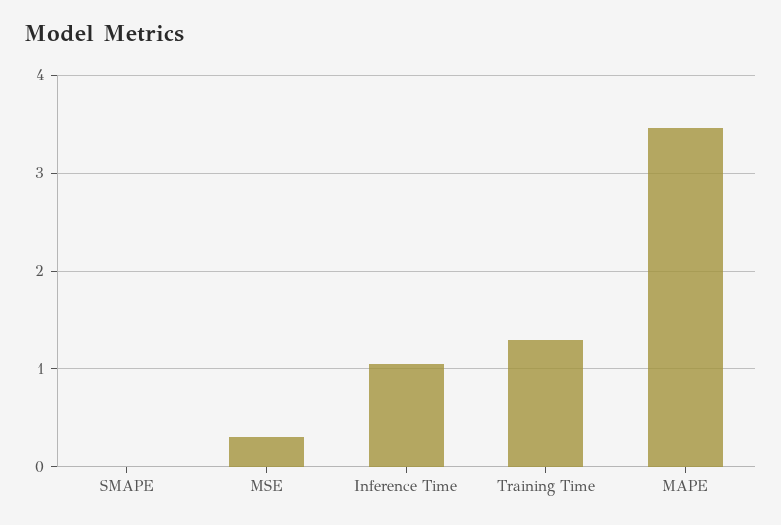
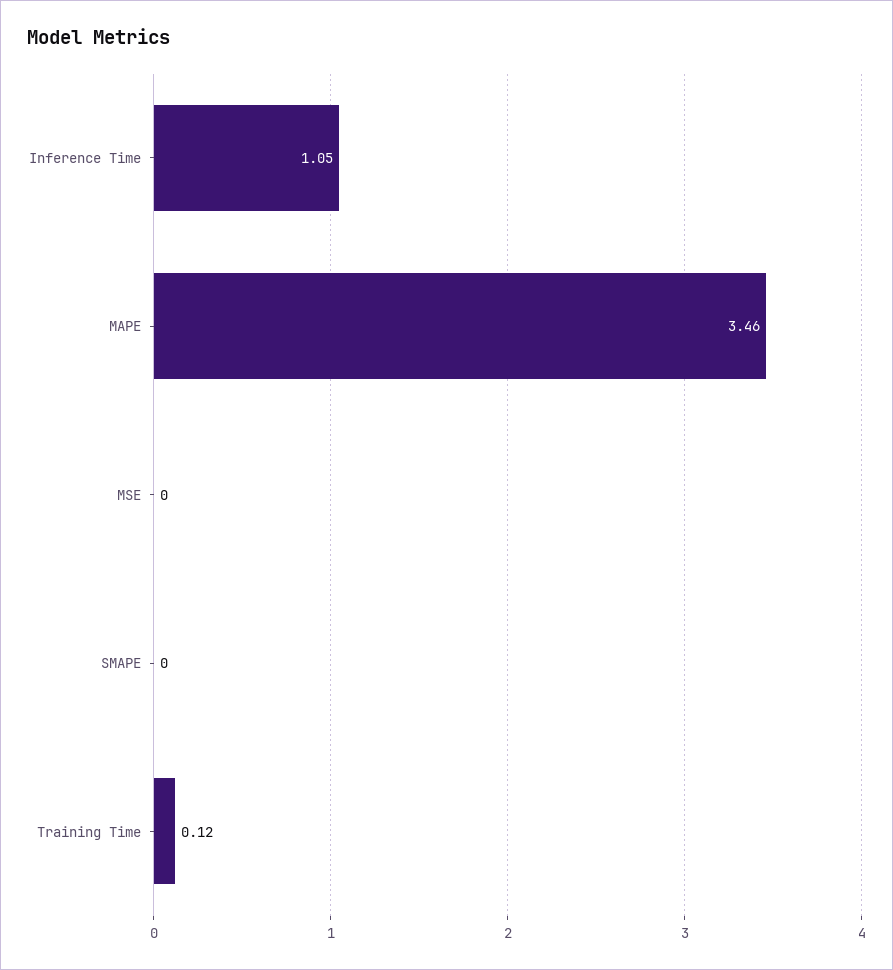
MSE: 0.3 -> 0
Training Time: 1.3 -> 0.12

